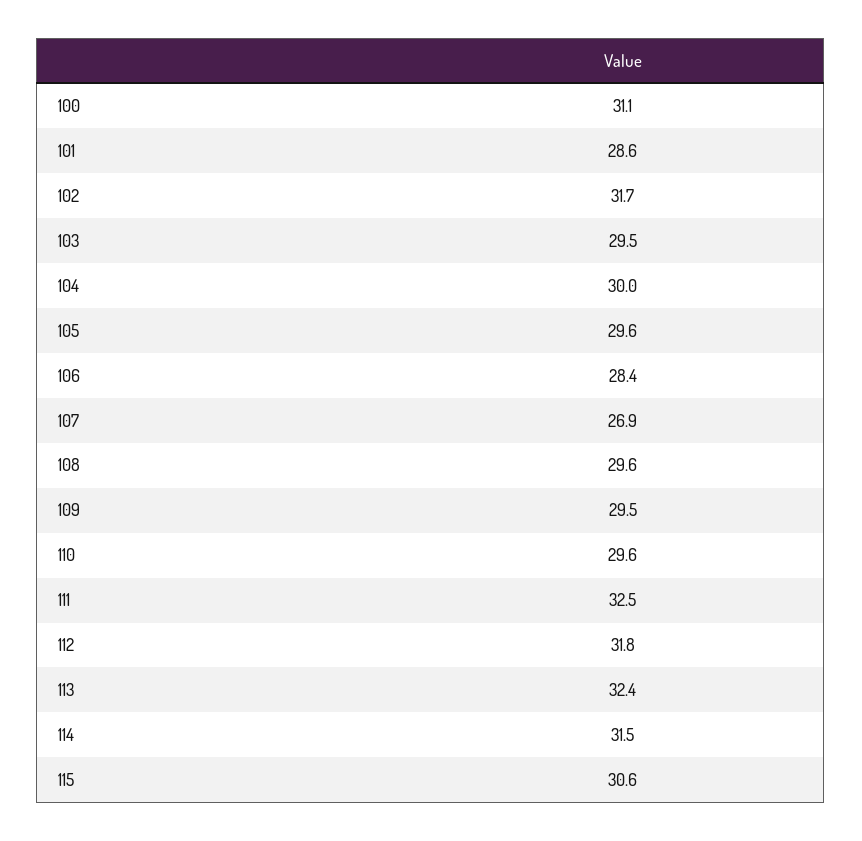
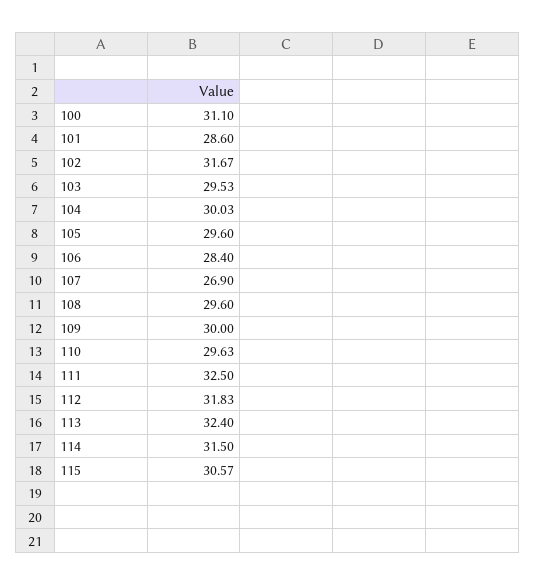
109: 29.5 -> 30

